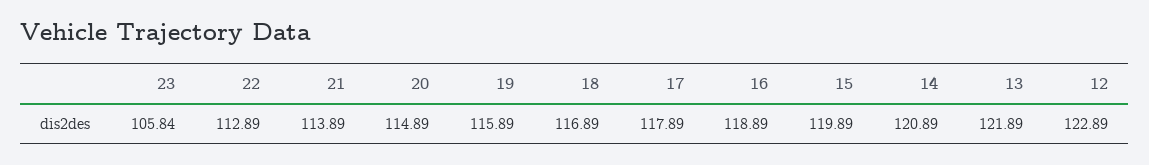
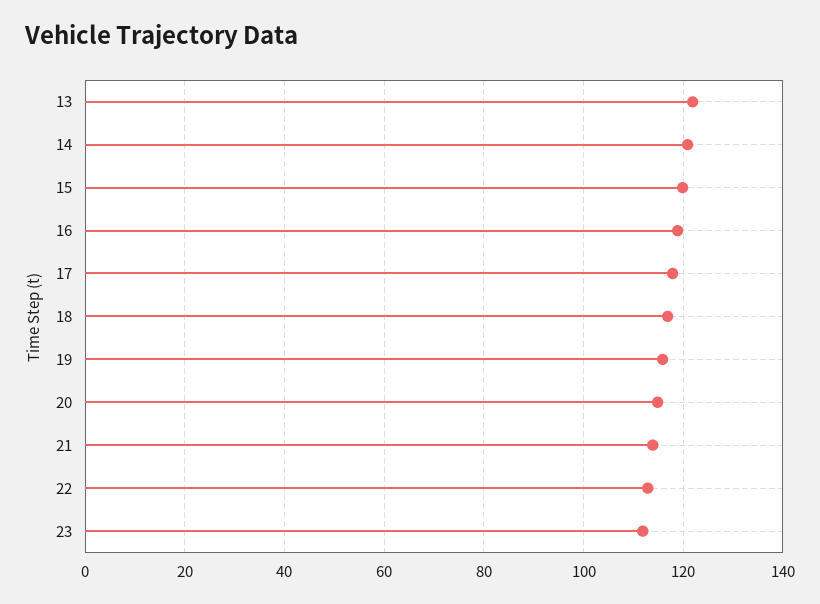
23: 105.84 -> 112
12: 122.89 -> none

